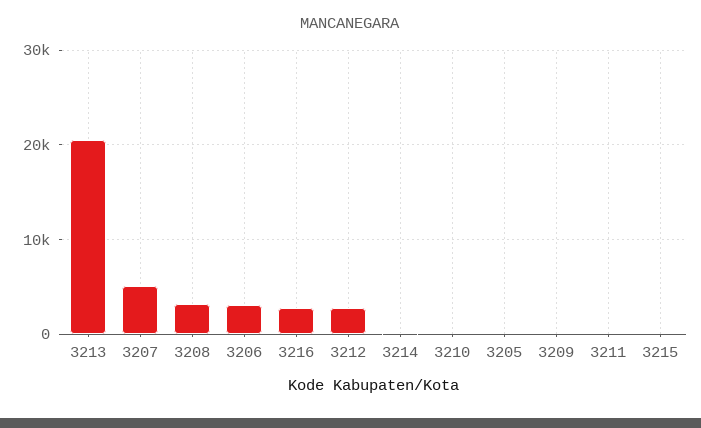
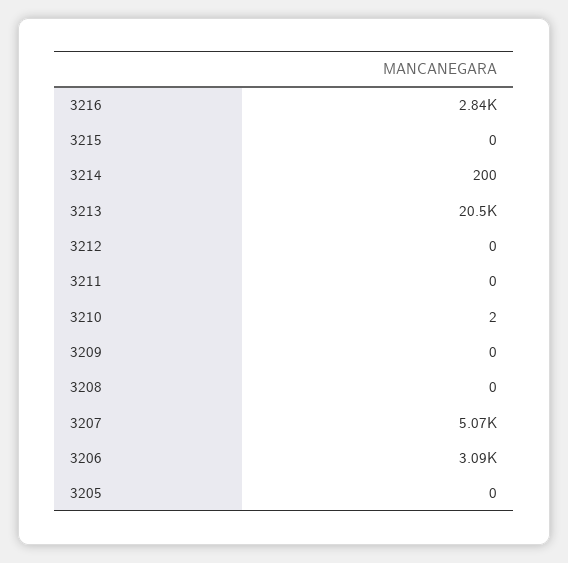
3208: 3000 -> 0
3212: 3000 -> 0

